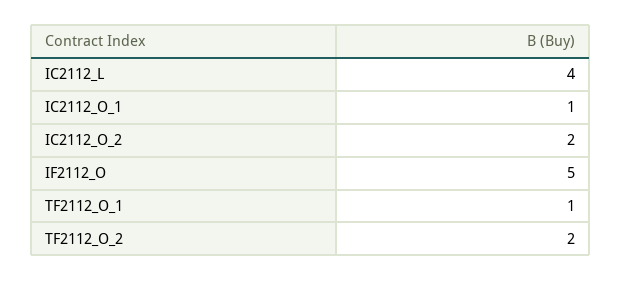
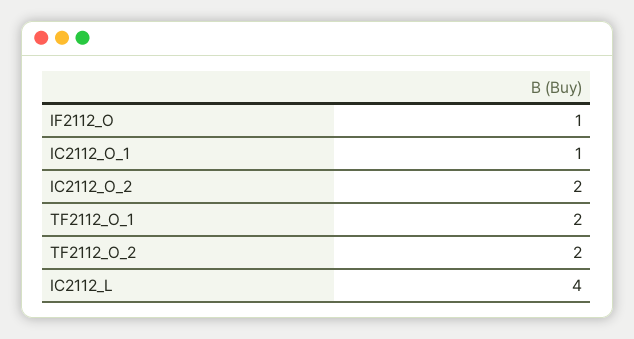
IF2112_O: 5 -> 1
TF2112_O_1: 1 -> 2

